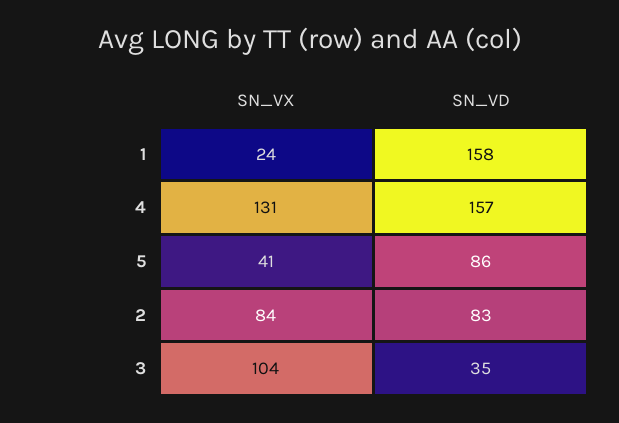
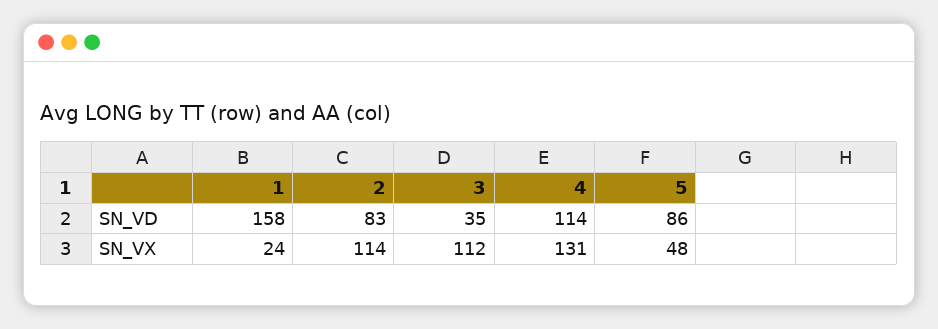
SN_VD, 4: 157 -> 114
SN_VX, 5: 41 -> 48
SN_VX, 2: 84 -> 114
SN_VX, 3: 104 -> 112

